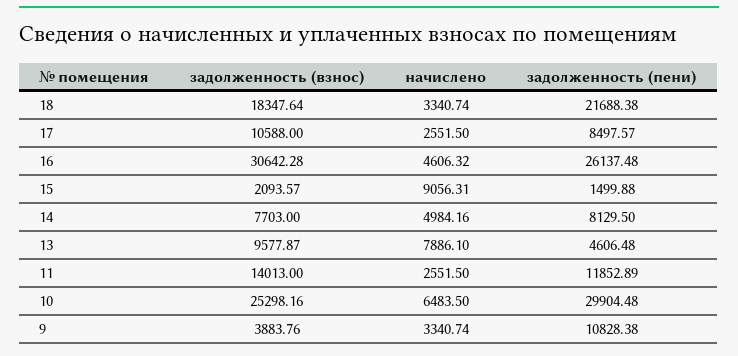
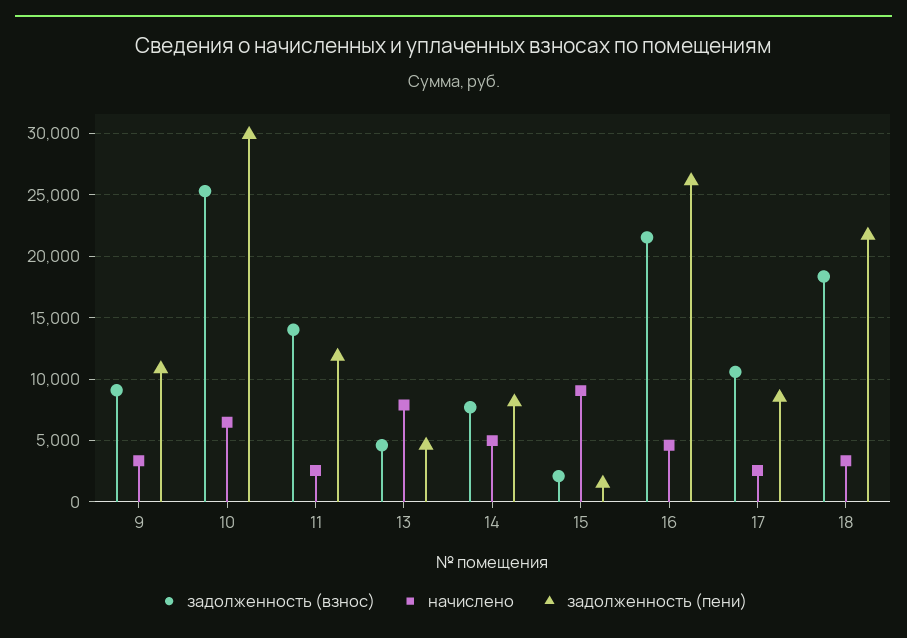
задолженность (взнос), 16: 30642.28 -> 21500
задолженность (взнос), 13: 9577.87 -> 4500
задолженность (взнос), 9: 3883.76 -> 9000

